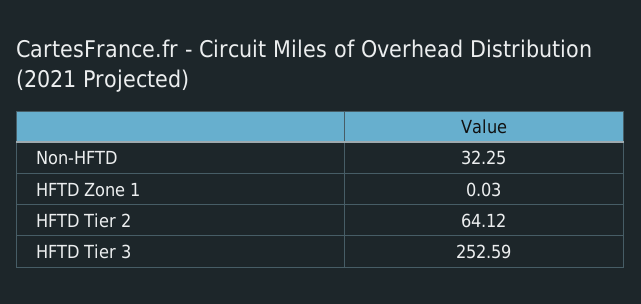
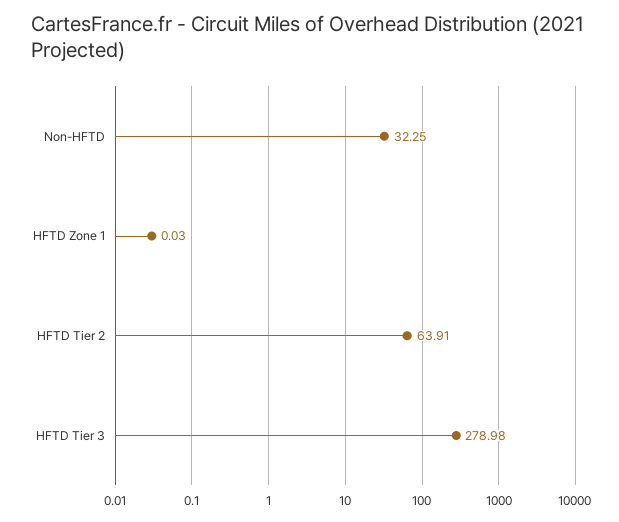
HFTD Tier 2: 64.12 -> 63.91
HFTD Tier 3: 252.59 -> 278.98

